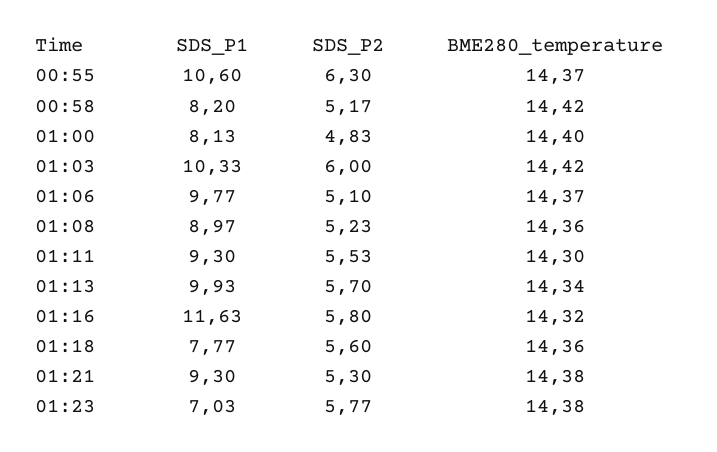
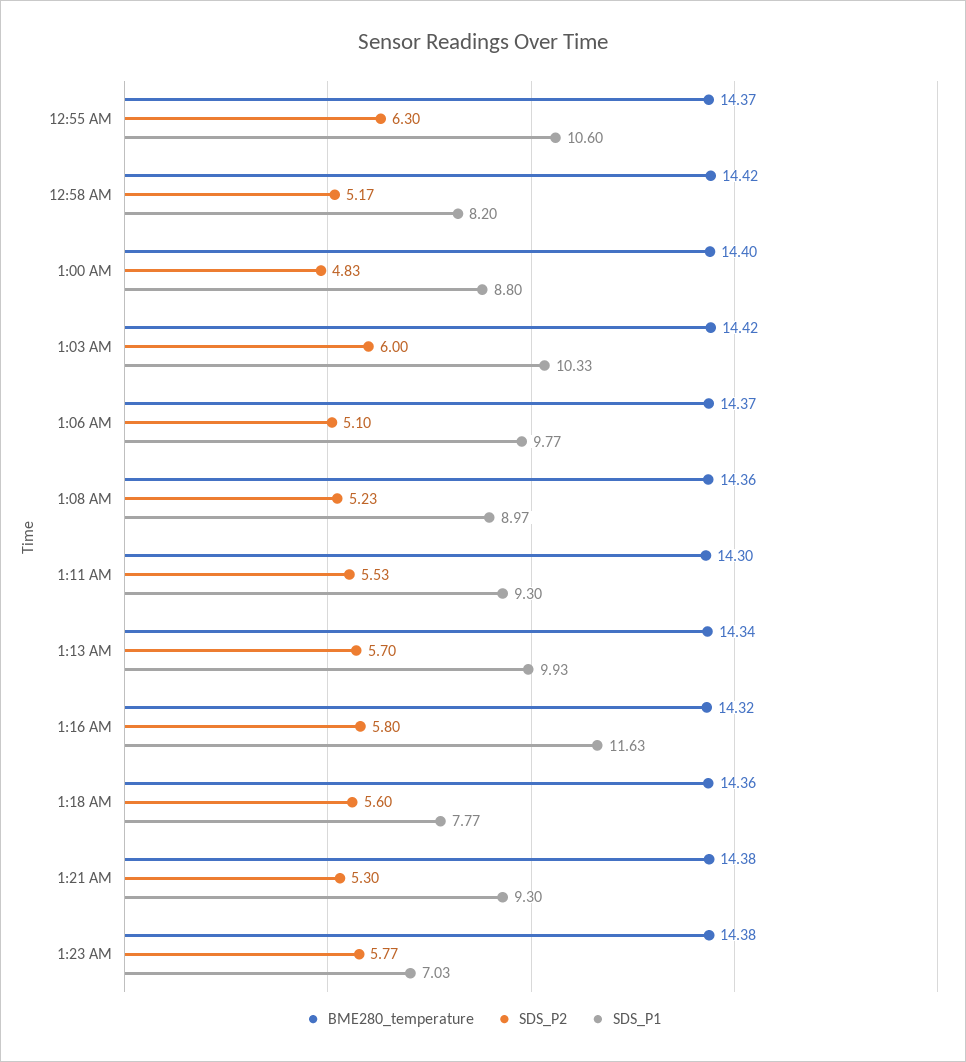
SDS_P1, 01:00: 8.13 -> 8.8

